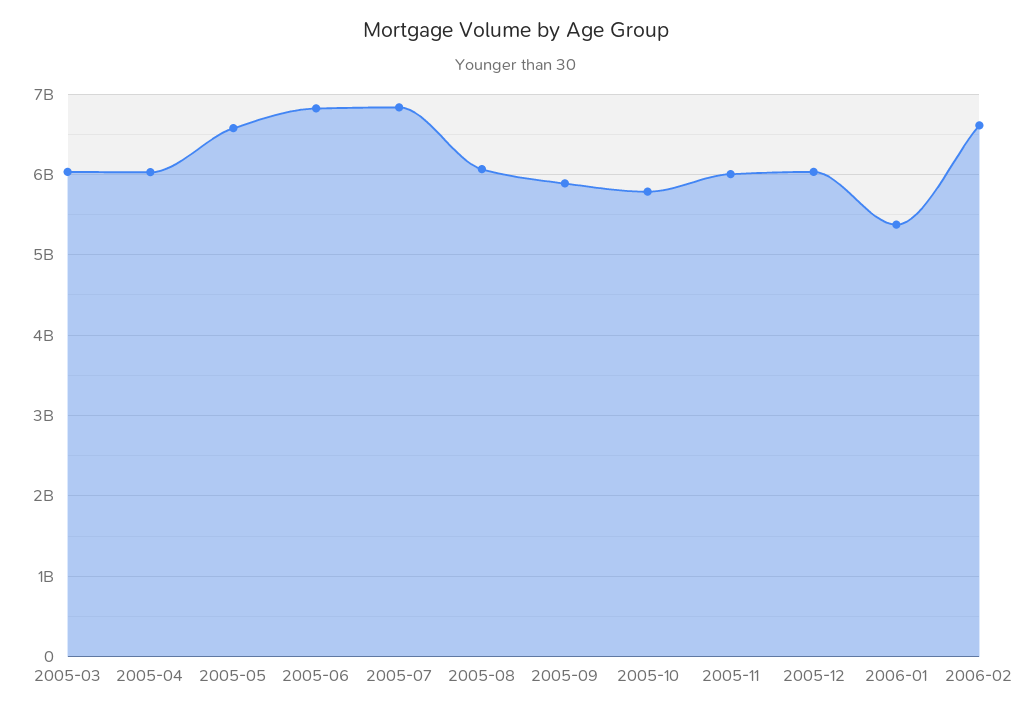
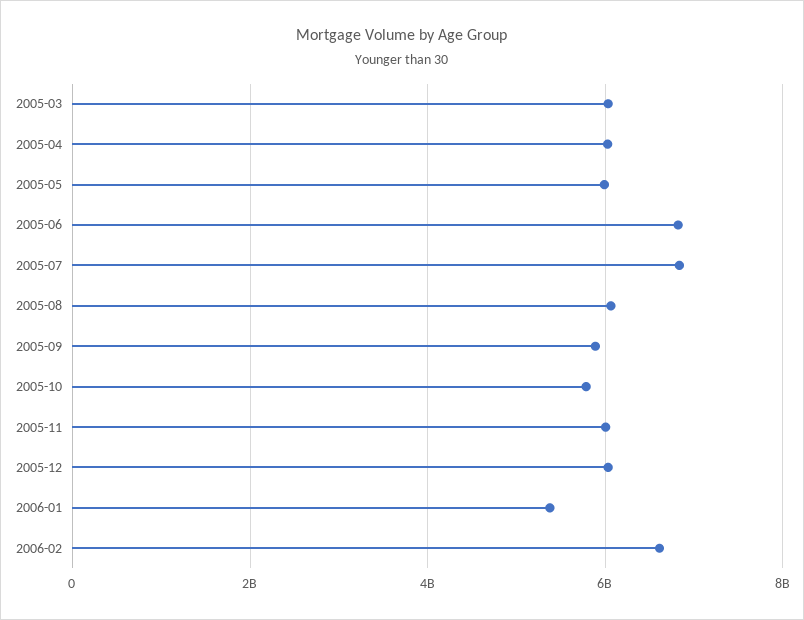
2005-05: 6600000000 -> 6000000000

